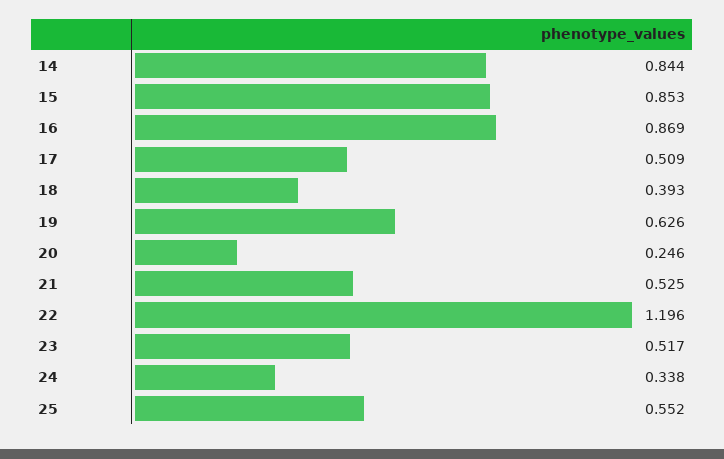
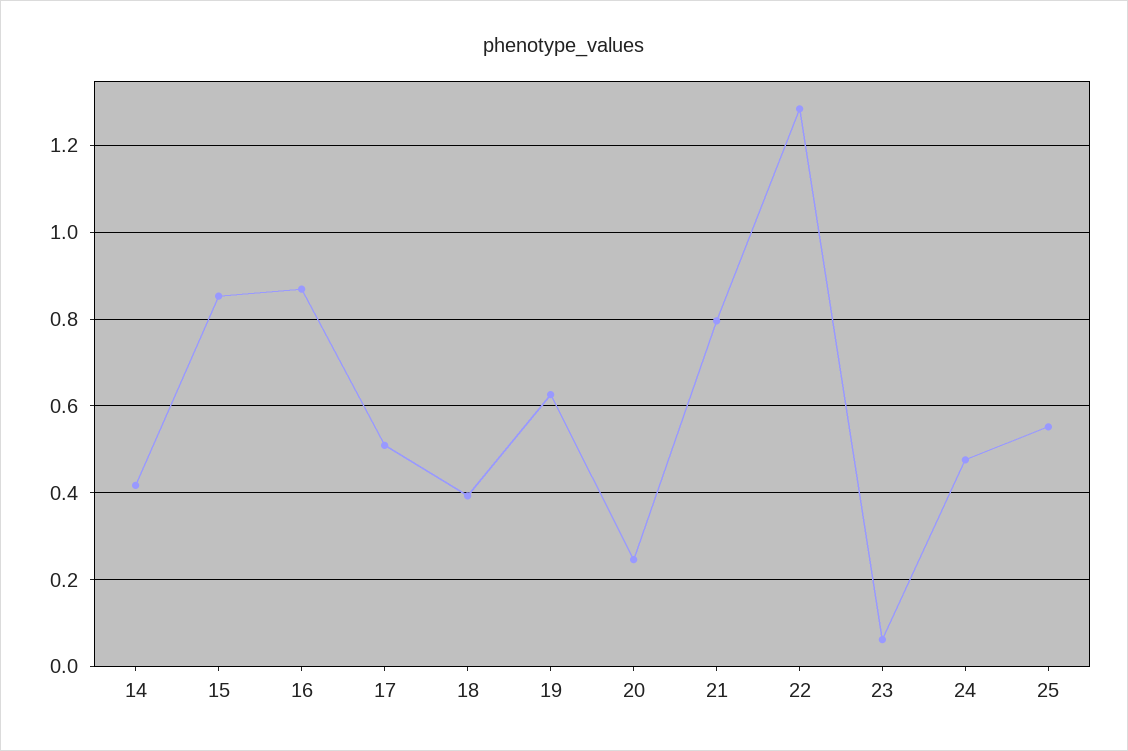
14: 0.844 -> 0.42
21: 0.525 -> 0.8
22: 1.196 -> 1.28
23: 0.517 -> 0.06
24: 0.338 -> 0.48

